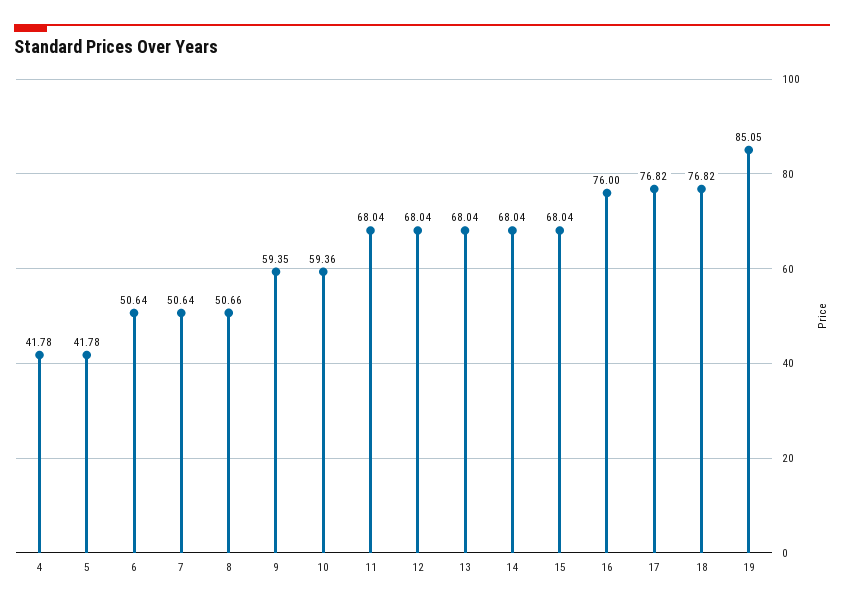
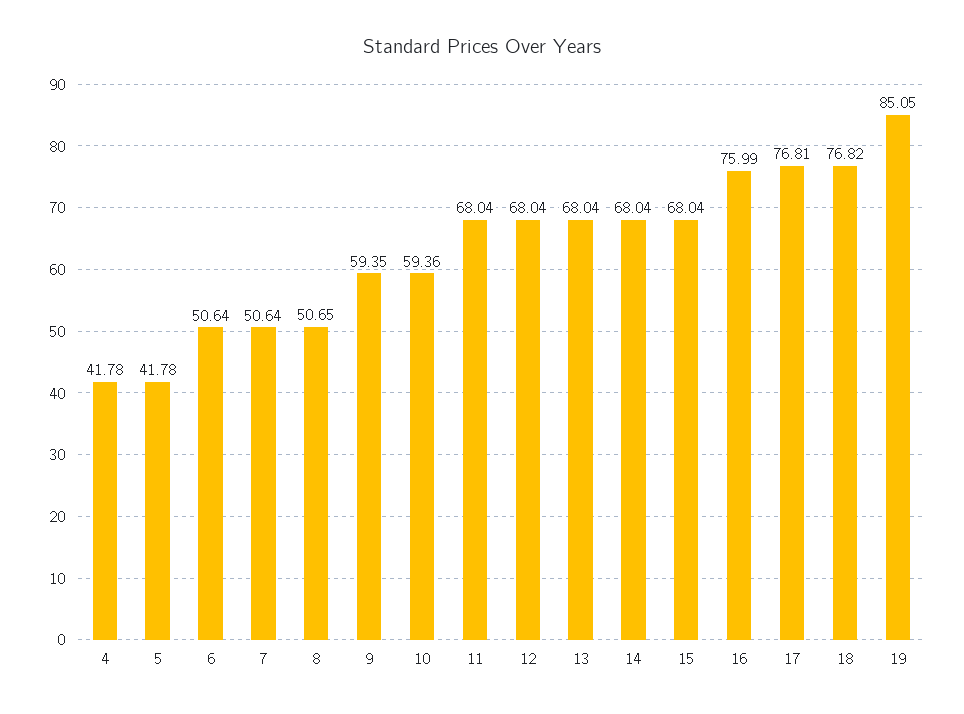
8: 50.66 -> 50.65
16: 76 -> 75.99
17: 76.82 -> 76.81

